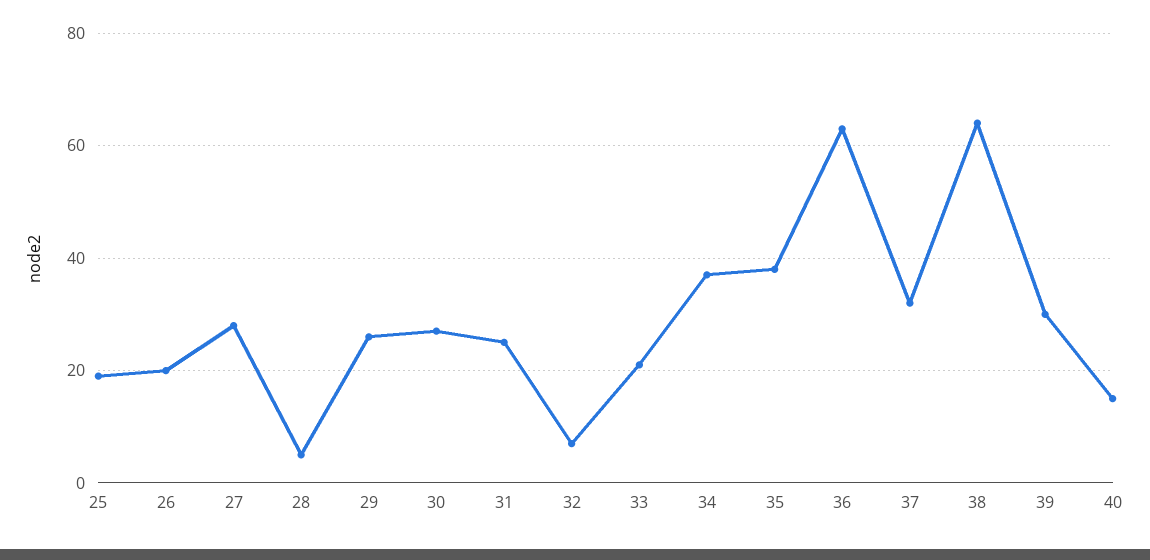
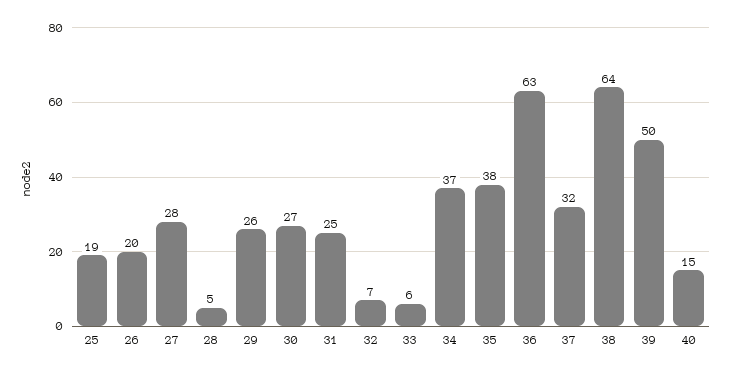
33: 20 -> 6
39: 30 -> 50

